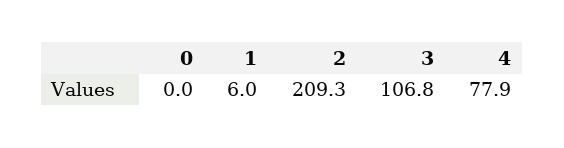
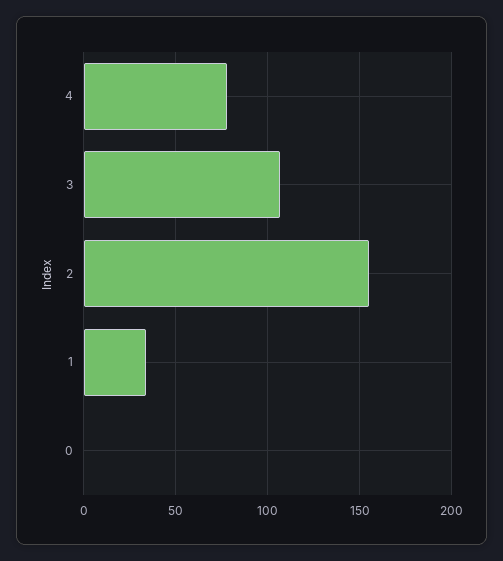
1: 6 -> 35
2: 209.3 -> 155

